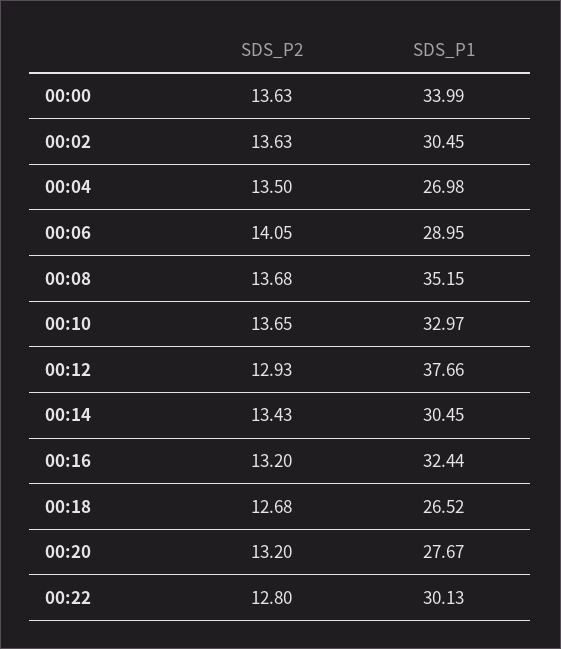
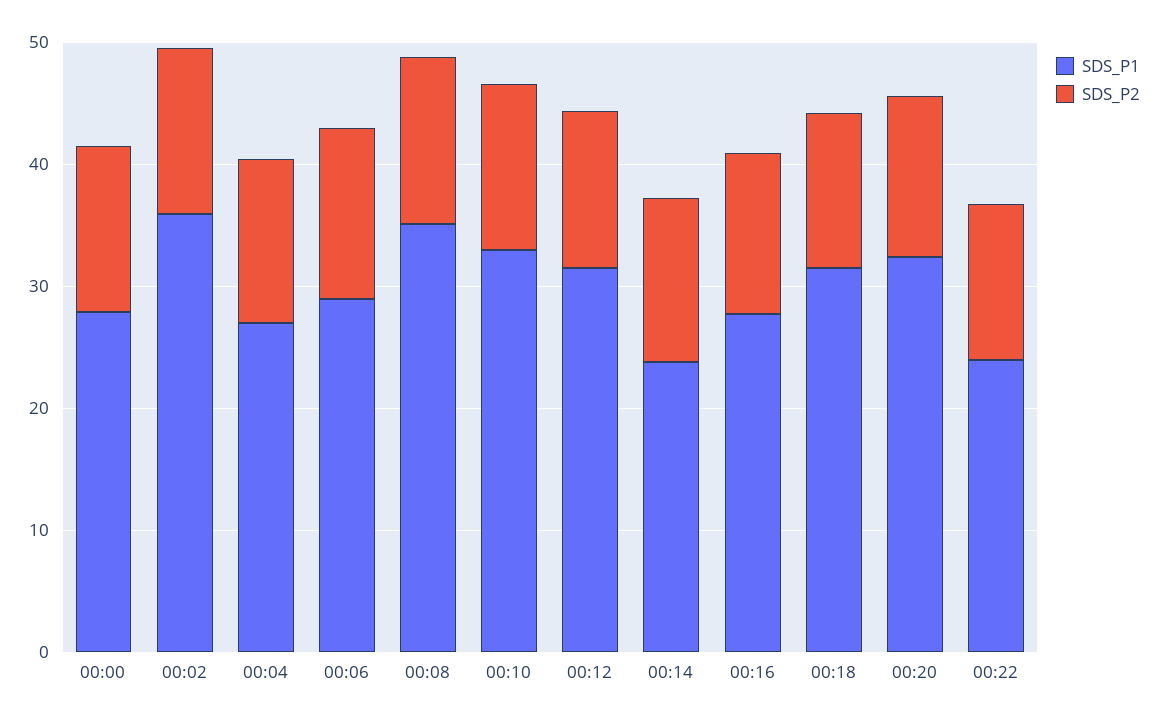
SDS_P1, 00:00: 33.99 -> 28
SDS_P1, 00:02: 30.45 -> 36
SDS_P1, 00:12: 37.66 -> 32
SDS_P1, 00:14: 30.45 -> 24
SDS_P1, 00:16: 32.44 -> 28
SDS_P1, 00:18: 26.52 -> 32
SDS_P1, 00:20: 27.67 -> 32
SDS_P1, 00:22: 30.13 -> 24

